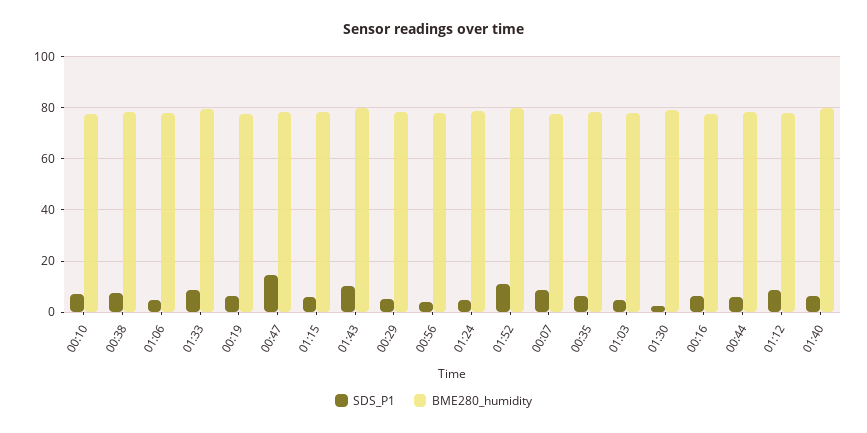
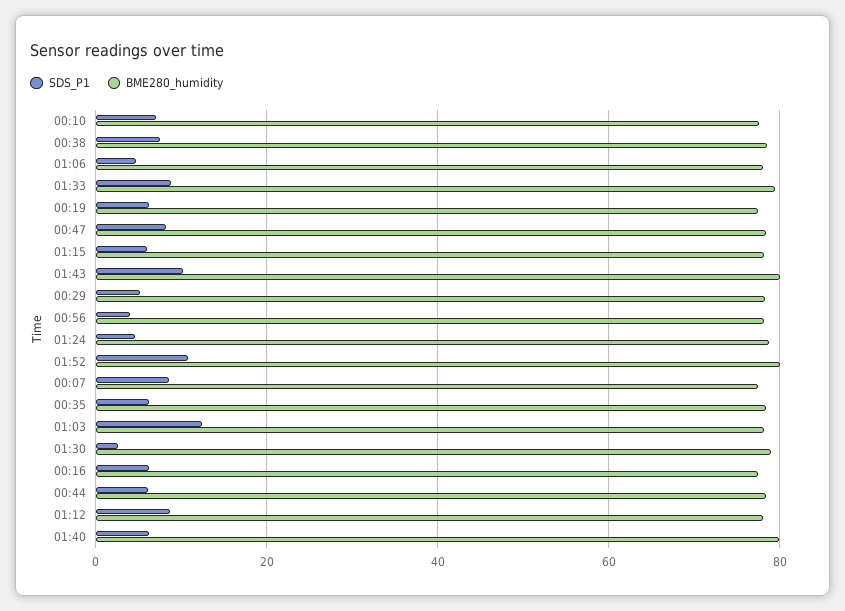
SDS_P1, 00:47: 15 -> 8
SDS_P1, 01:03: 5 -> 12

